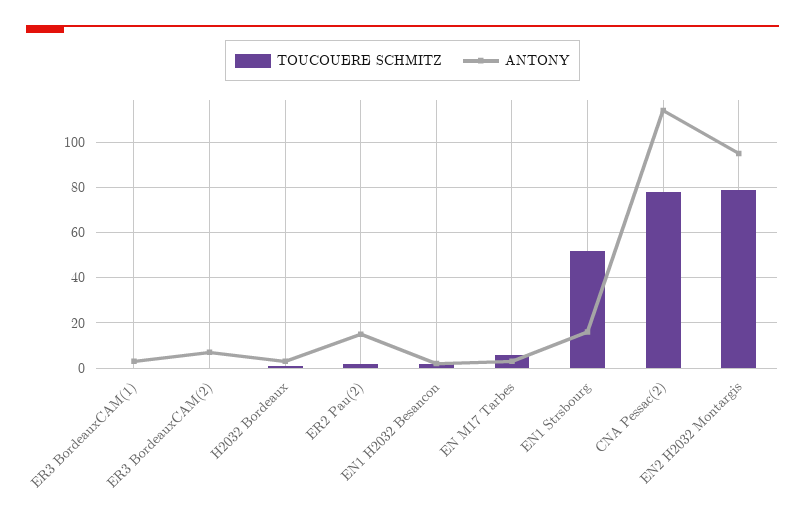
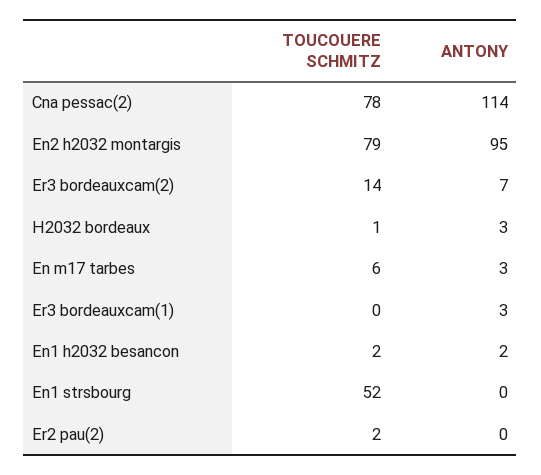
TOUCOUERE SCHMITZ, ER3 BordeauxCAM(2): 0 -> 14
ANTONY, ER2 Pau(2): 15 -> 0
ANTONY, EN1 Strsbourg: 15 -> 0

